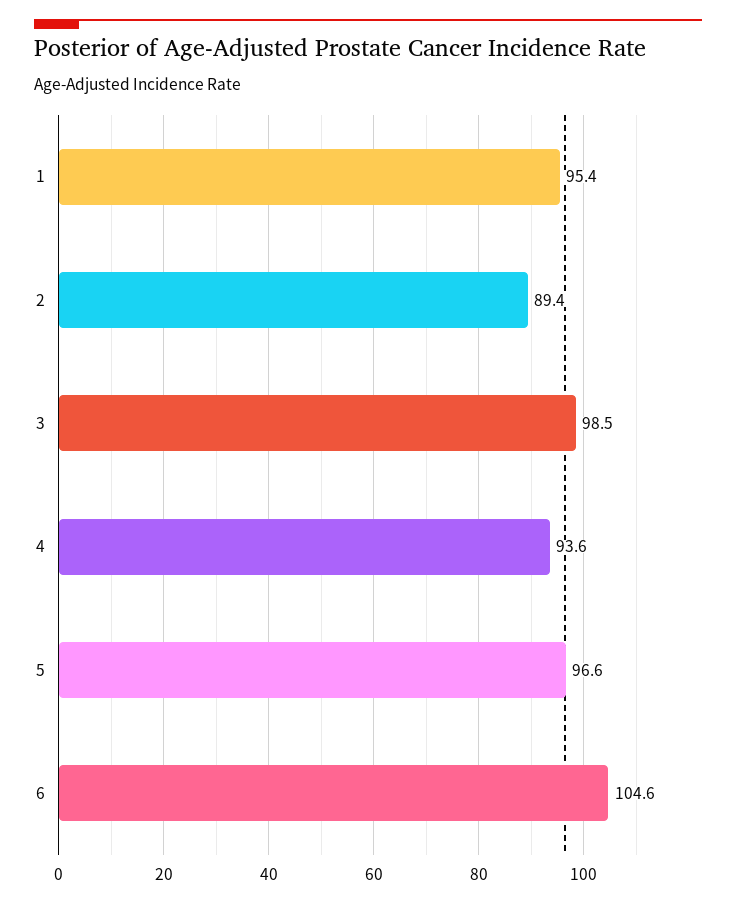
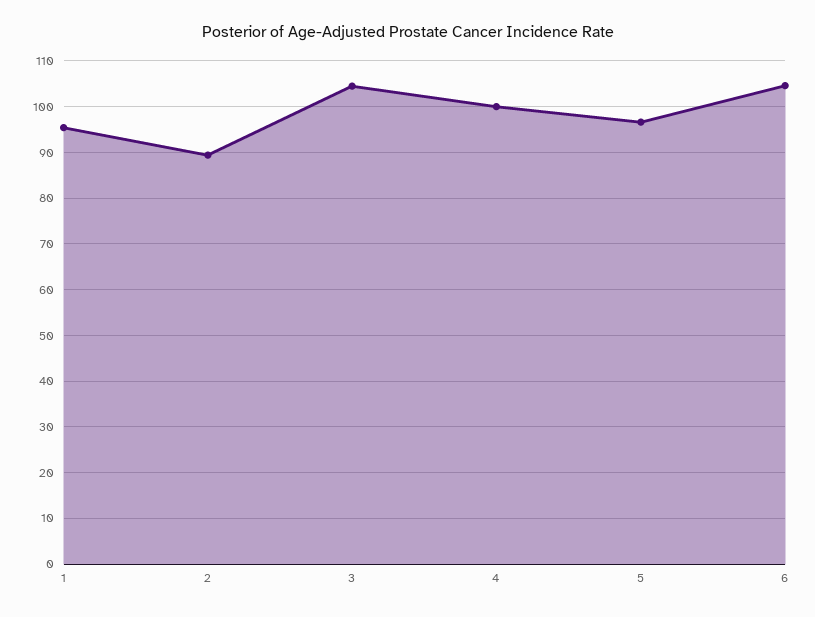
3: 98.5 -> 104
4: 93.6 -> 100

